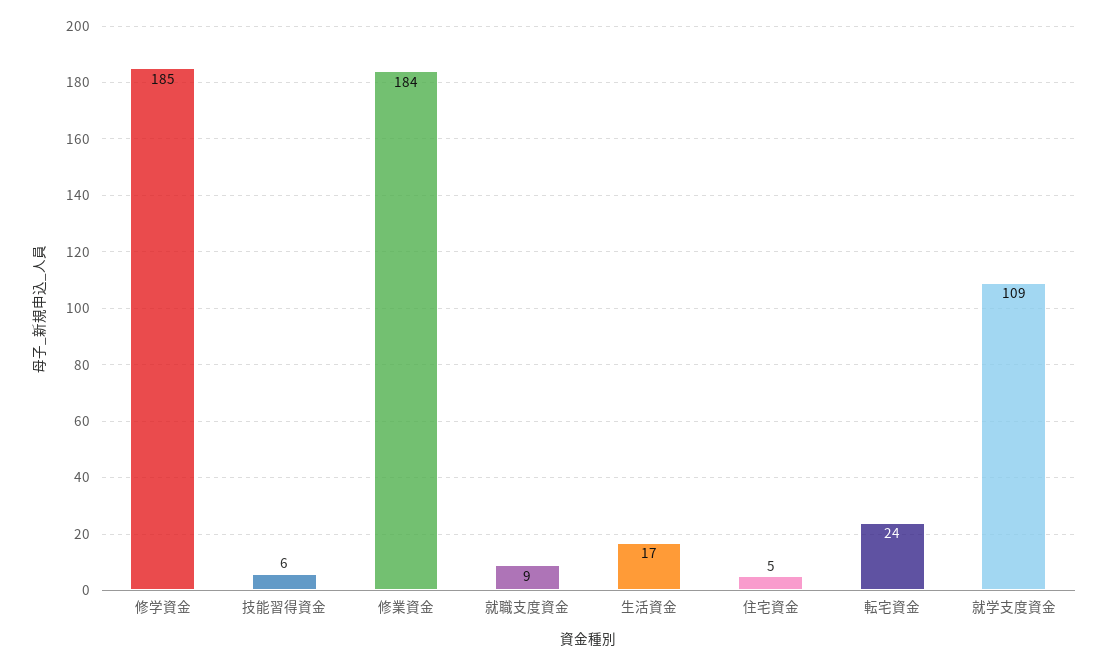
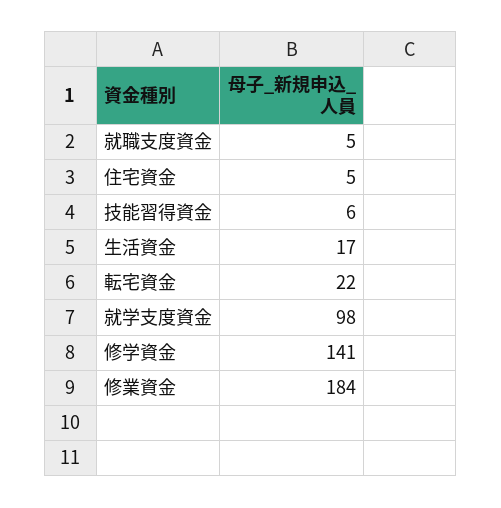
修学資金: 185 -> 141
就職支度資金: 9 -> 5
転宅資金: 24 -> 22
就学支度資金: 109 -> 98

